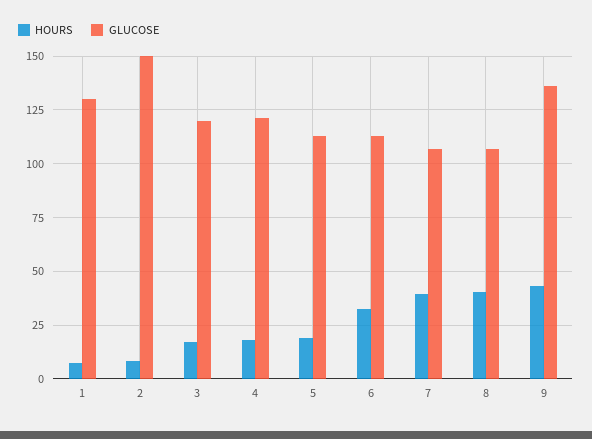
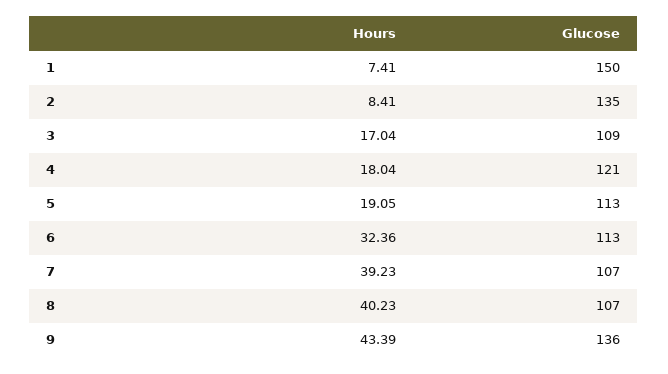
GLUCOSE, 1: 130 -> 150
GLUCOSE, 2: 150 -> 135
GLUCOSE, 3: 120 -> 109

